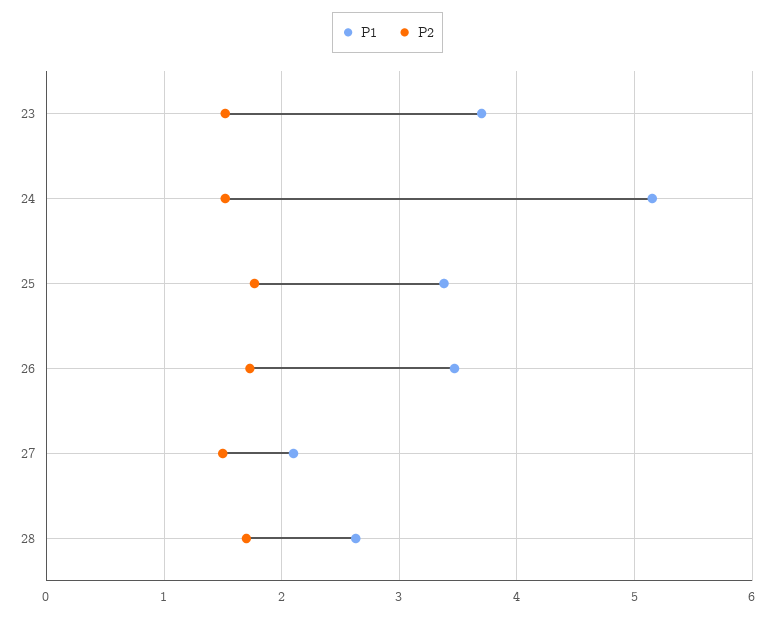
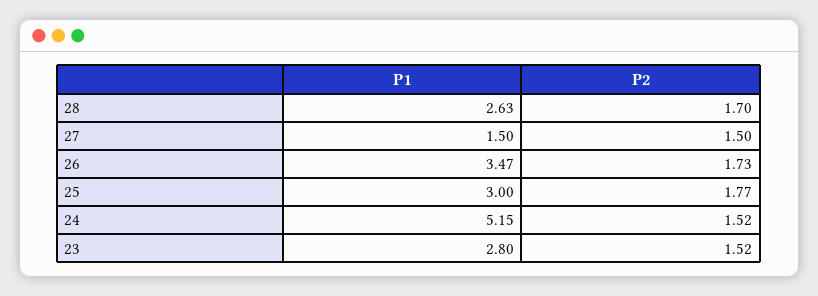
P1, 23: 3.7 -> 2.8
P1, 25: 3.4 -> 3
P1, 27: 2.1 -> 1.5

